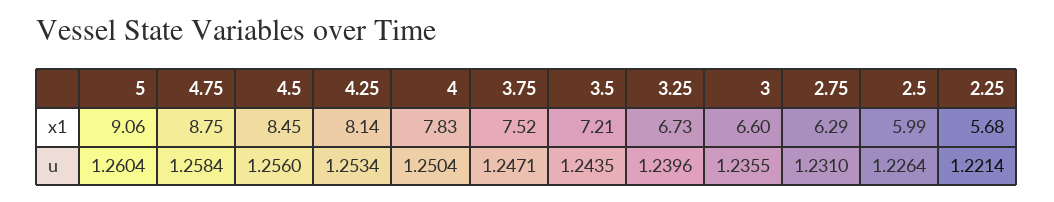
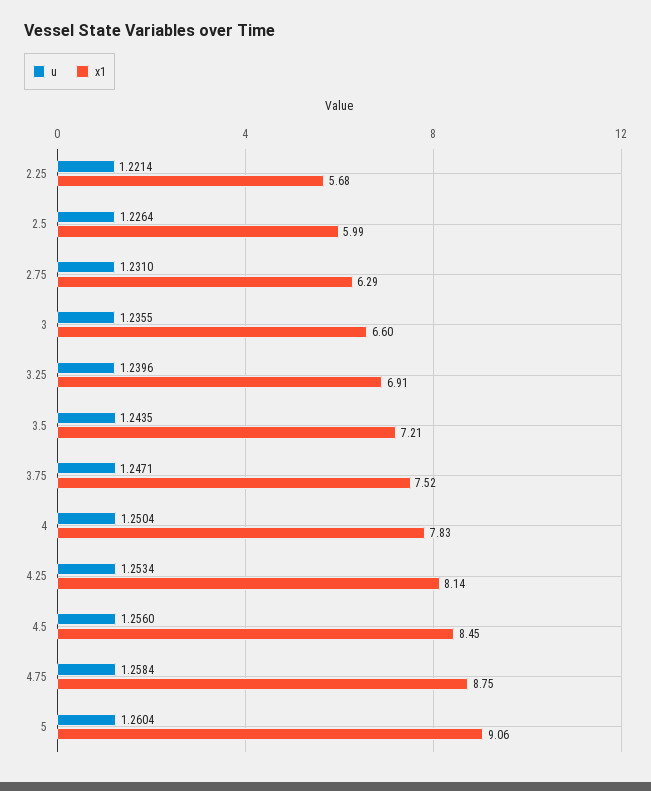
x1, 3.25: 6.73 -> 6.91

